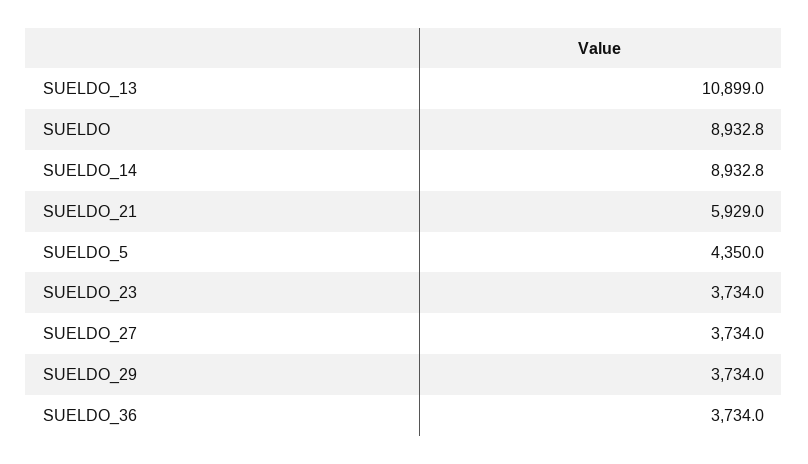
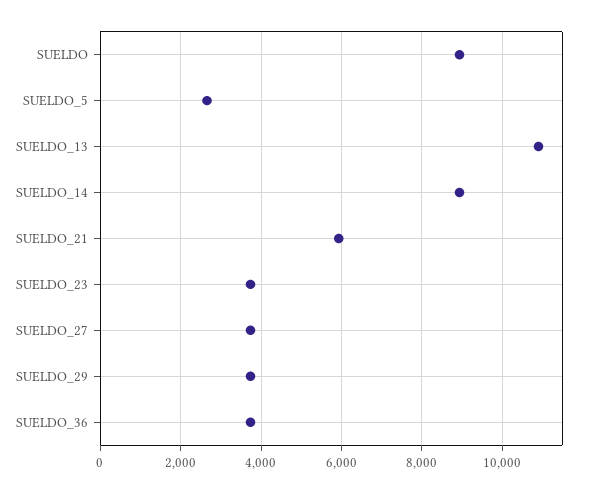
SUELDO_5: 4350 -> 2600

